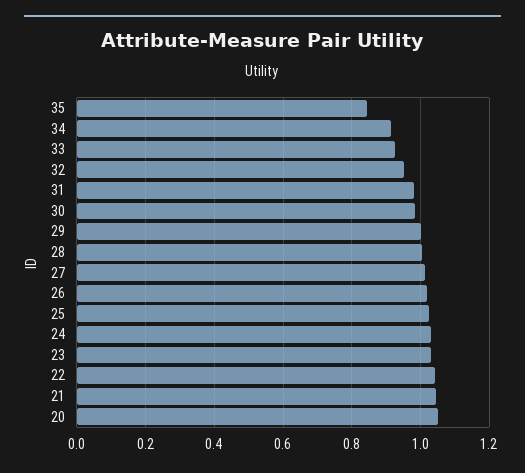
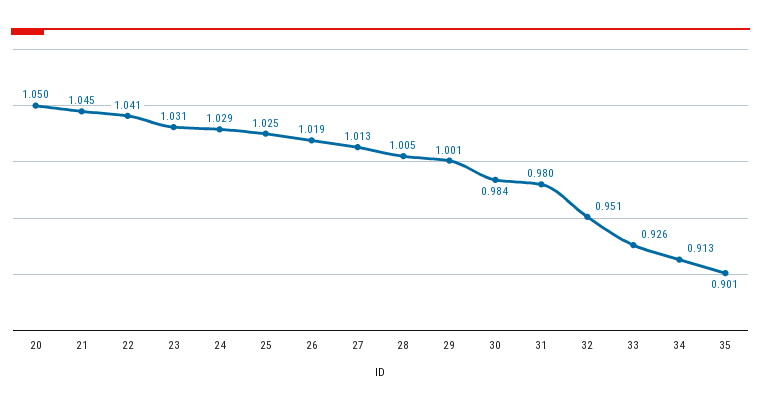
35: 0.84 -> 0.901

